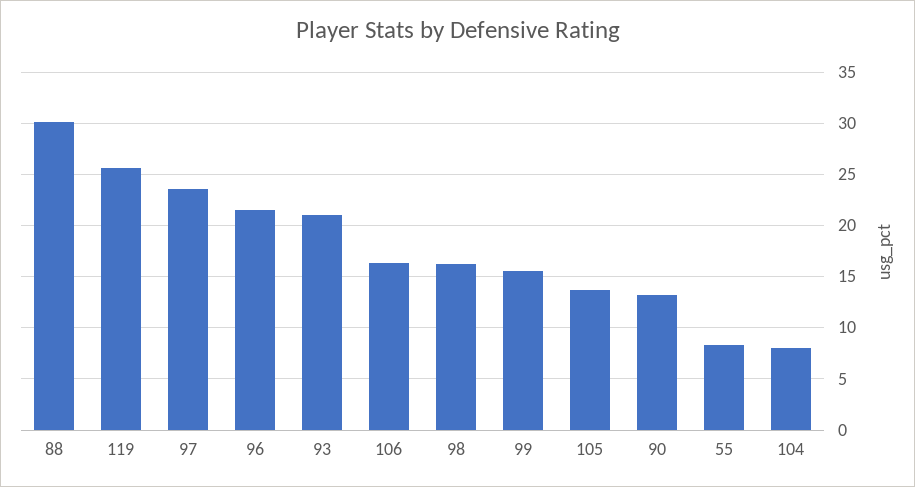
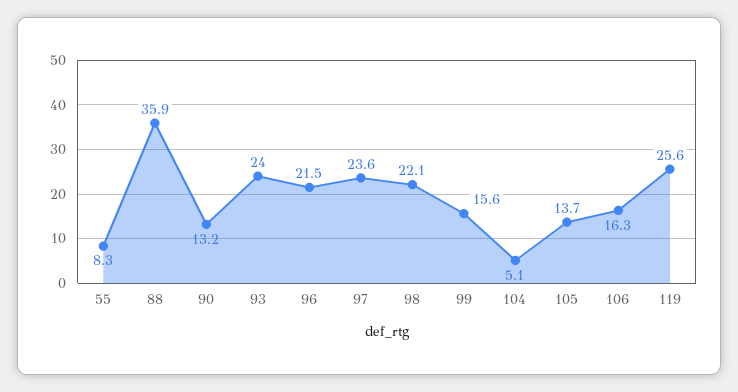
88: 30 -> 35.9
93: 21 -> 24
98: 16 -> 22.1
104: 8 -> 5.1

